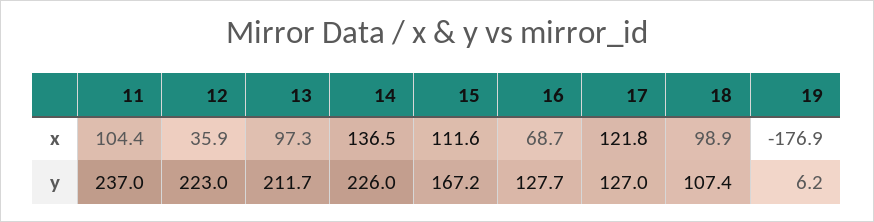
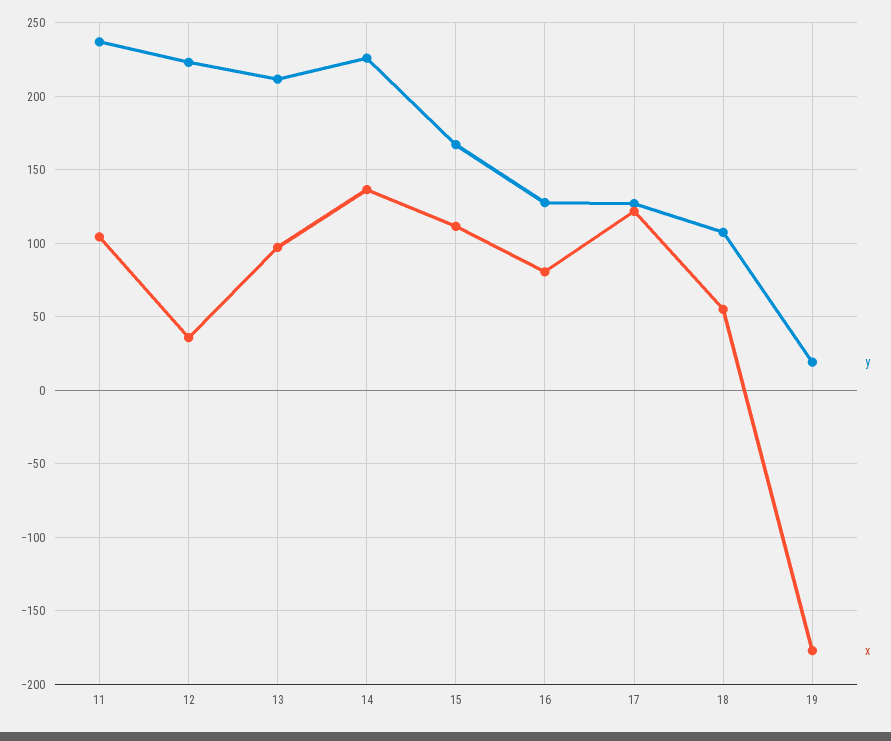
x, 16: 68.7 -> 80
x, 18: 98.9 -> 55
y, 19: 6.2 -> 20

